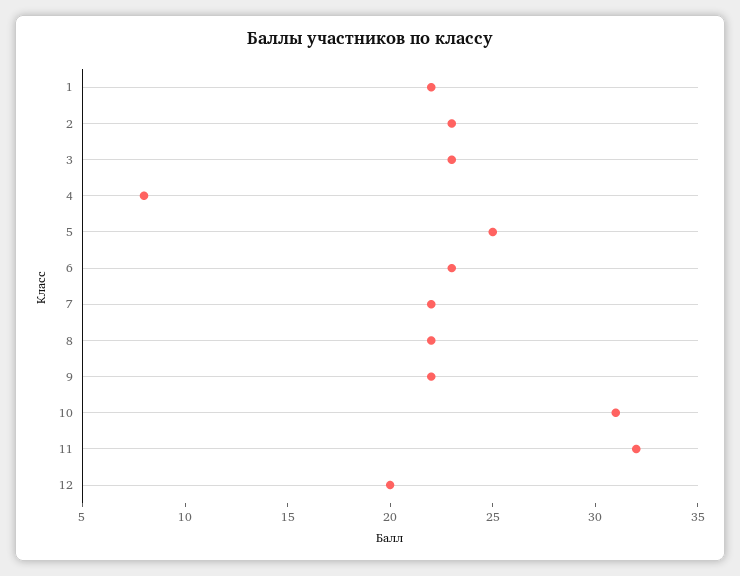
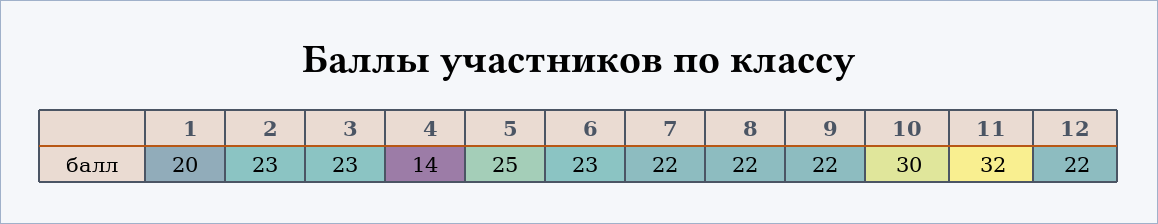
1: 22 -> 20
4: 8 -> 14
10: 31 -> 30
12: 20 -> 22

